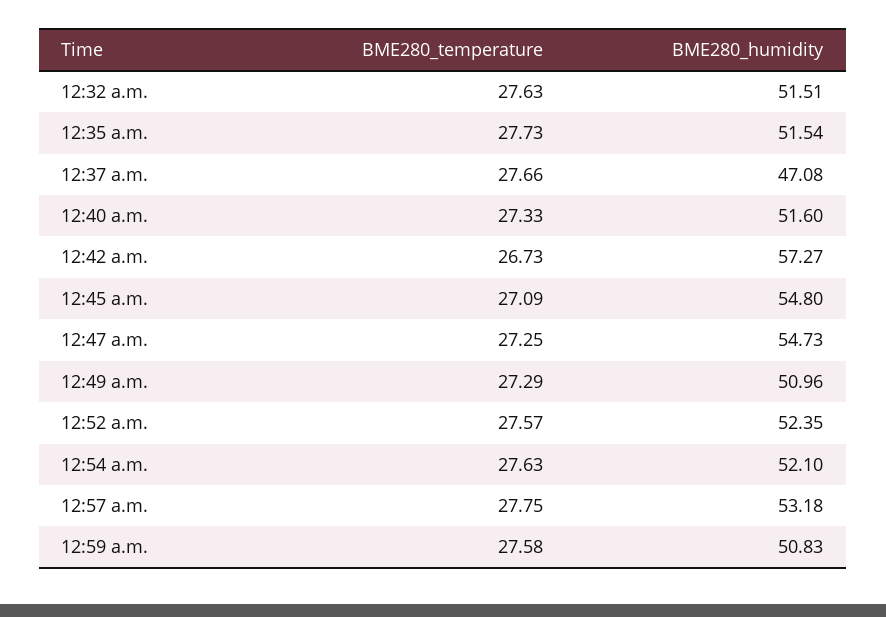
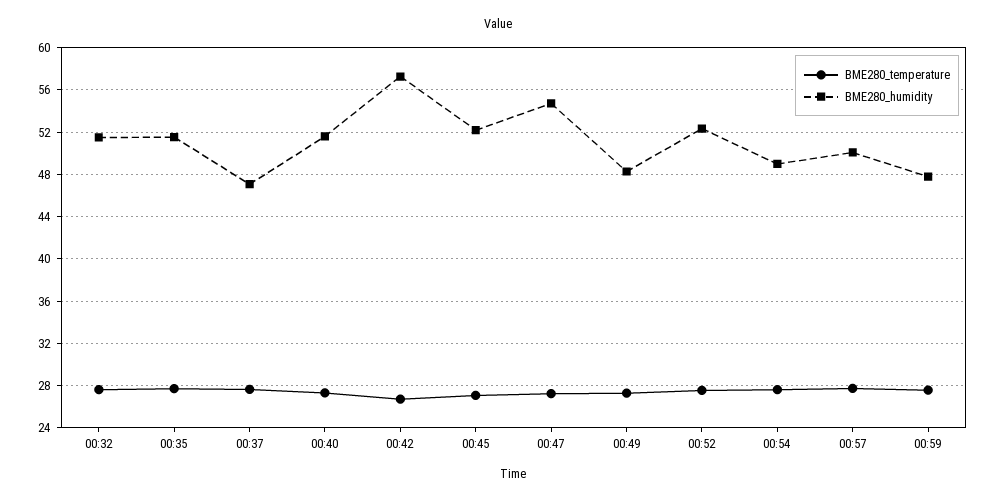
BME280_humidity, 12:45 a.m.: 54.8 -> 52
BME280_humidity, 12:49 a.m.: 50.96 -> 48
BME280_humidity, 12:54 a.m.: 52.1 -> 49
BME280_humidity, 12:57 a.m.: 53.18 -> 50
BME280_humidity, 12:59 a.m.: 50.83 -> 48

